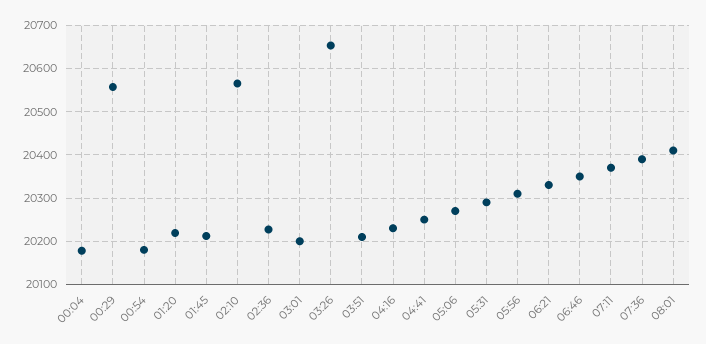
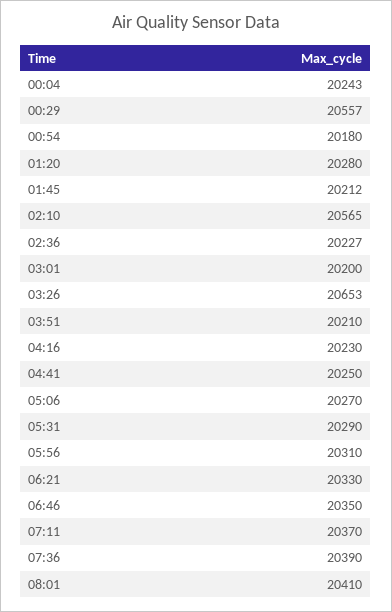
00:04: 20180 -> 20243
01:20: 20220 -> 20280

